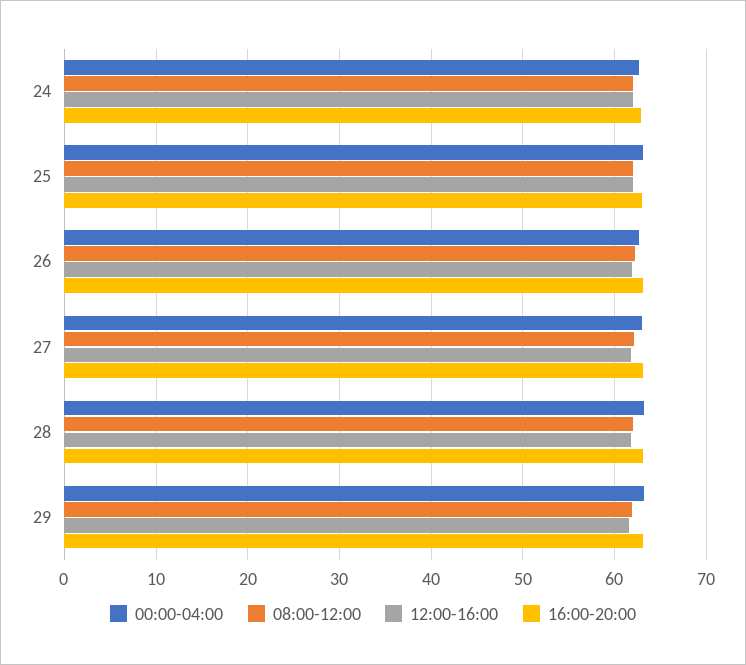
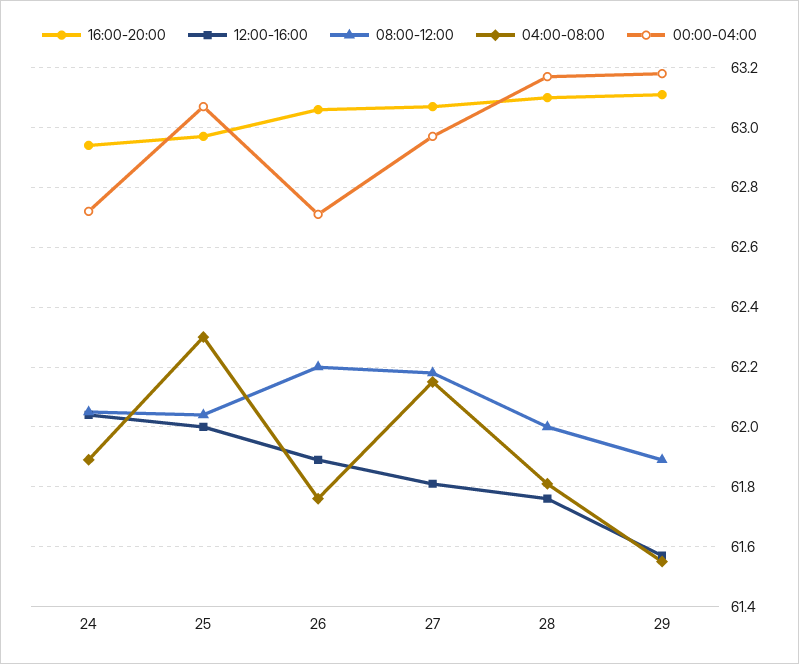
04:00-08:00, 24: none -> 61.9
04:00-08:00, 25: none -> 62.3
04:00-08:00, 26: none -> 61.75
04:00-08:00, 27: none -> 62.15
04:00-08:00, 28: none -> 61.8
04:00-08:00, 29: none -> 61.55

